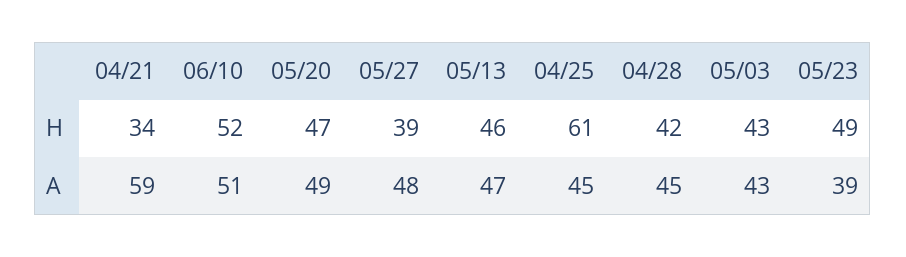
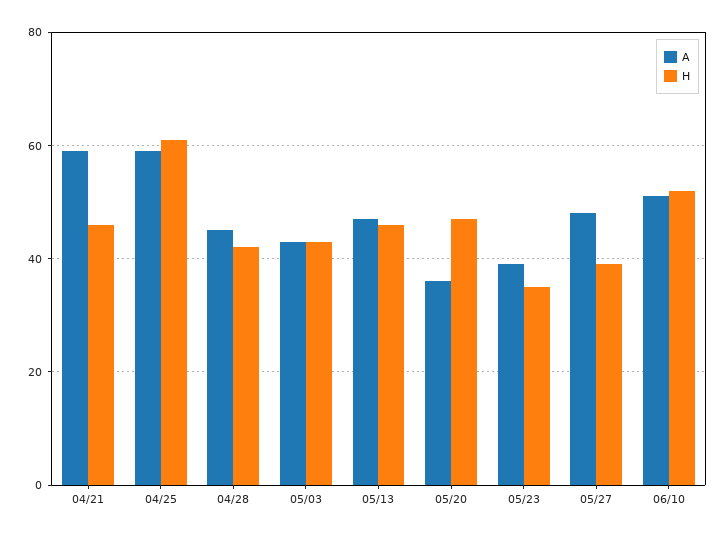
H, 04/21: 34 -> 45
H, 05/23: 49 -> 35
A, 05/20: 49 -> 35
A, 04/25: 45 -> 60

